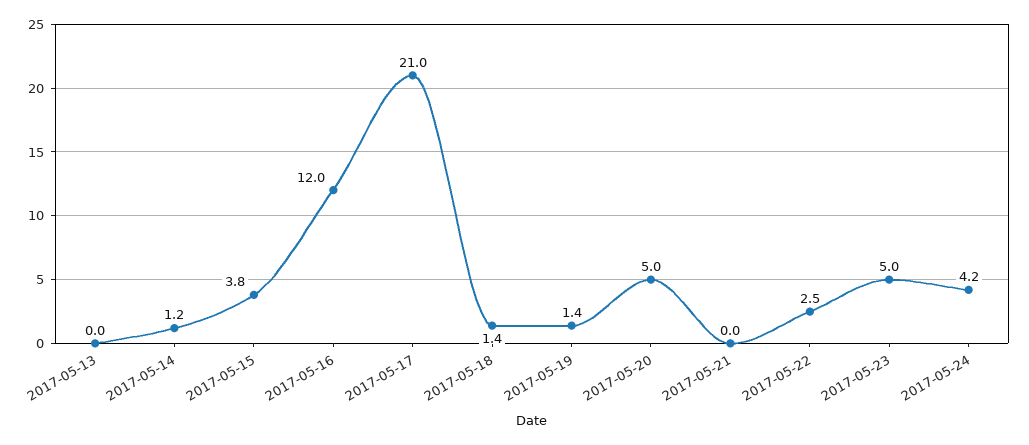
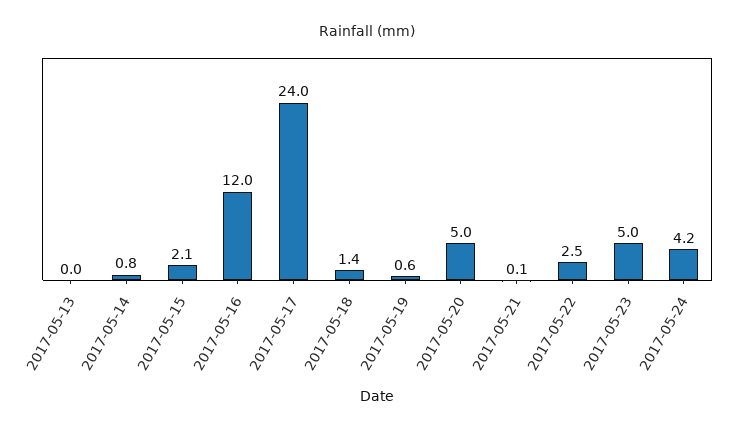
2017-05-14: 1.2 -> 0.8
2017-05-15: 3.8 -> 2.1
2017-05-17: 21 -> 24
2017-05-19: 1.4 -> 0.6
2017-05-21: 0 -> 0.1

